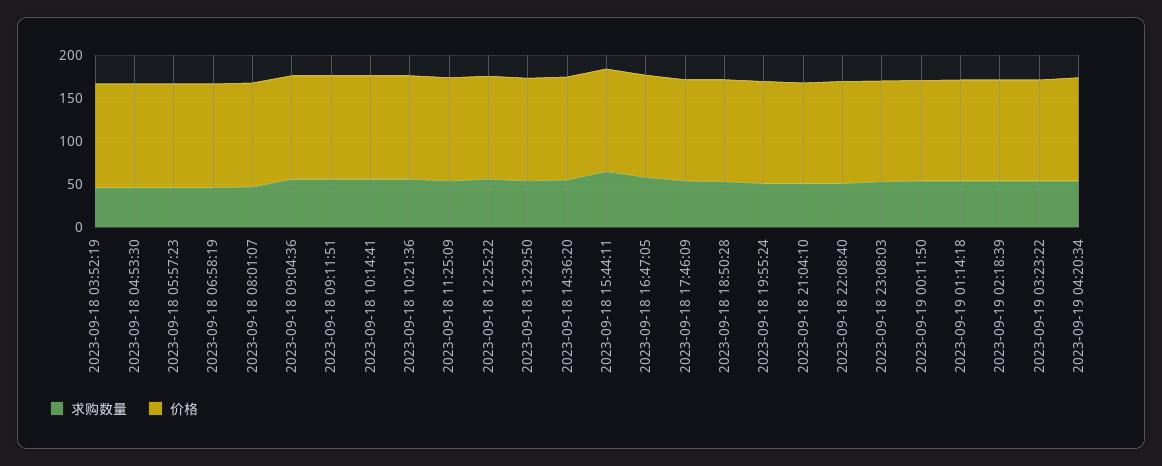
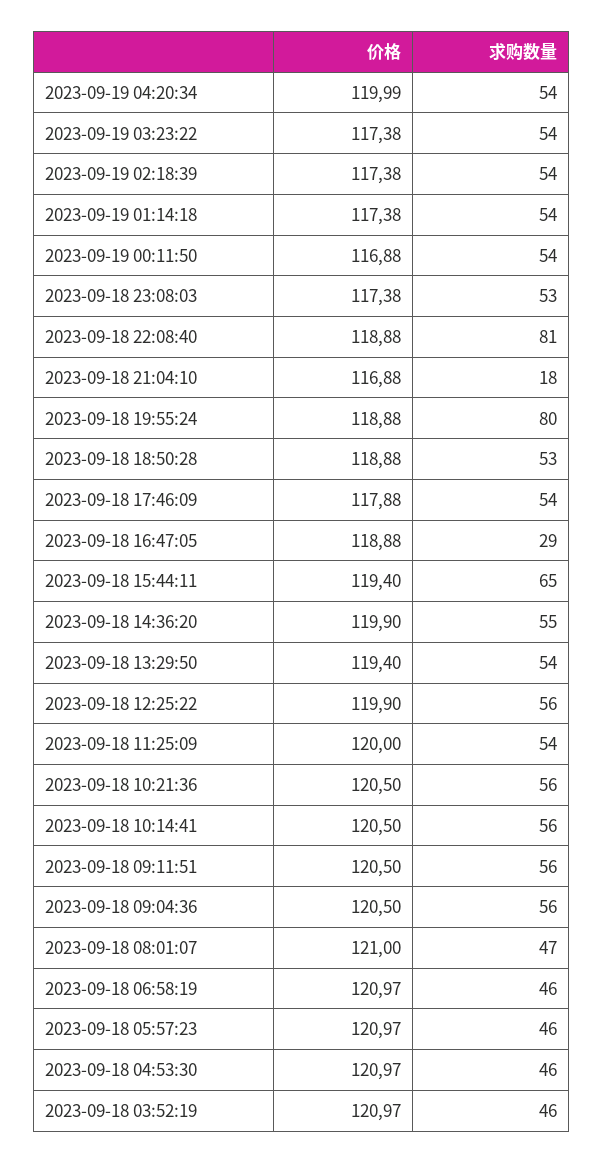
求购数量, 2023-09-18 16:47:05: 60 -> 29
求购数量, 2023-09-18 19:55:24: 50 -> 80
求购数量, 2023-09-18 21:04:10: 50 -> 18
求购数量, 2023-09-18 22:08:40: 50 -> 81

